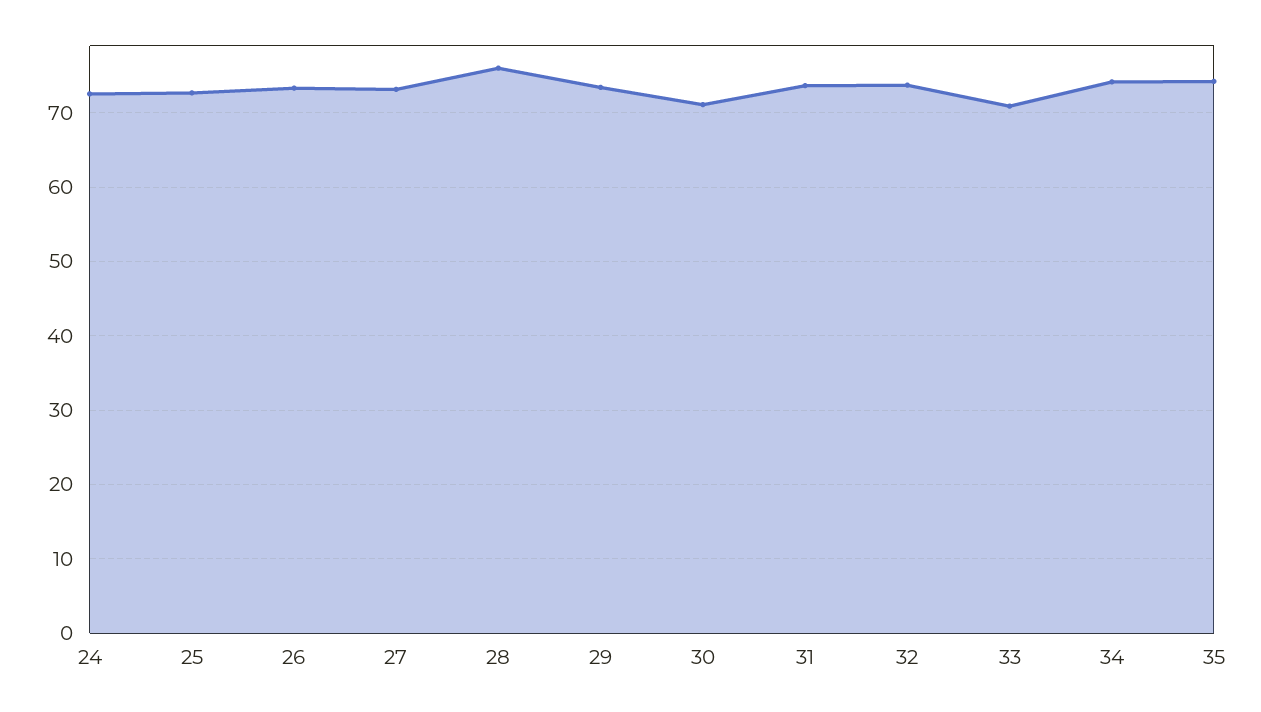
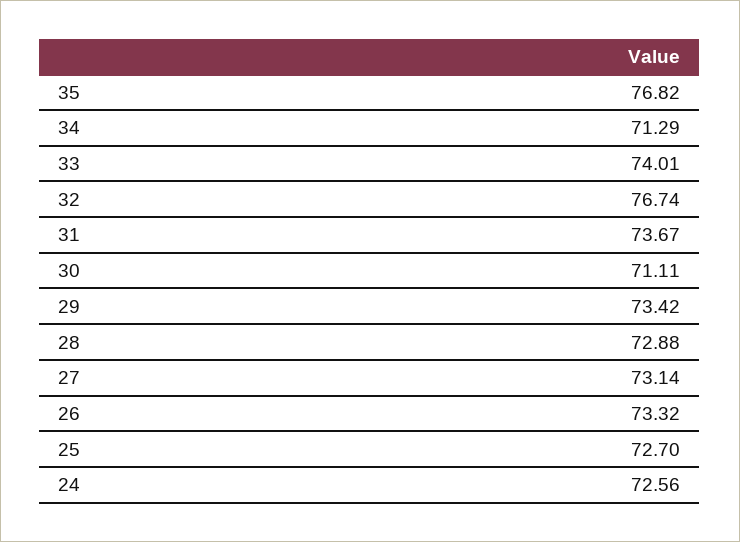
28: 76 -> 72.88
32: 74 -> 76.74
33: 71 -> 74.01
34: 74 -> 71.29
35: 74 -> 76.82

